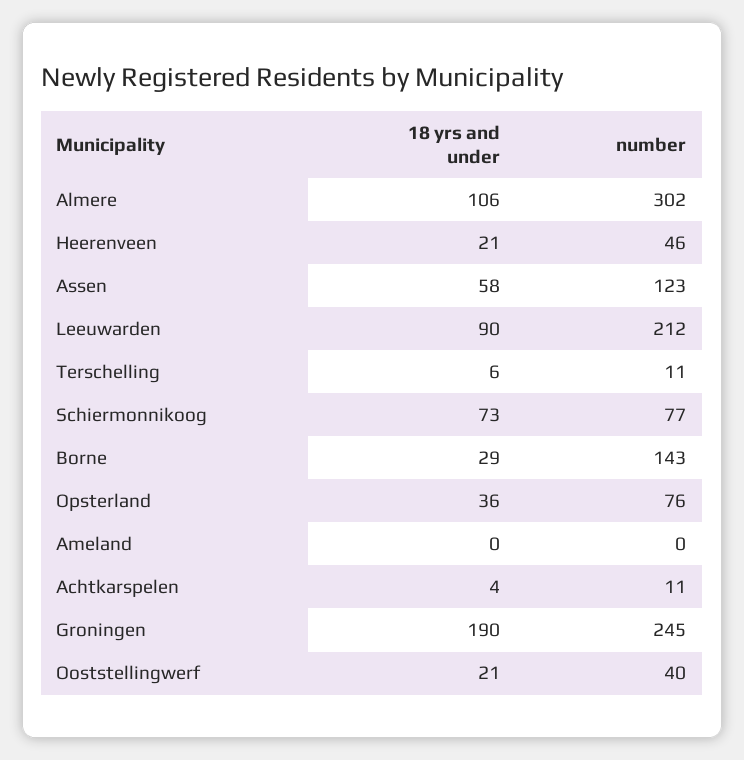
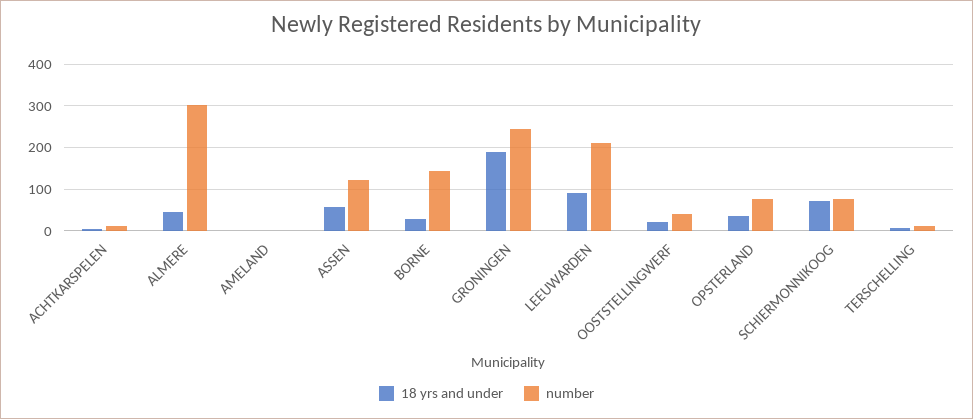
18 yrs and under, Almere: 106 -> 40
18 yrs and under, Heerenveen: 21 -> none
number, Heerenveen: 46 -> none

